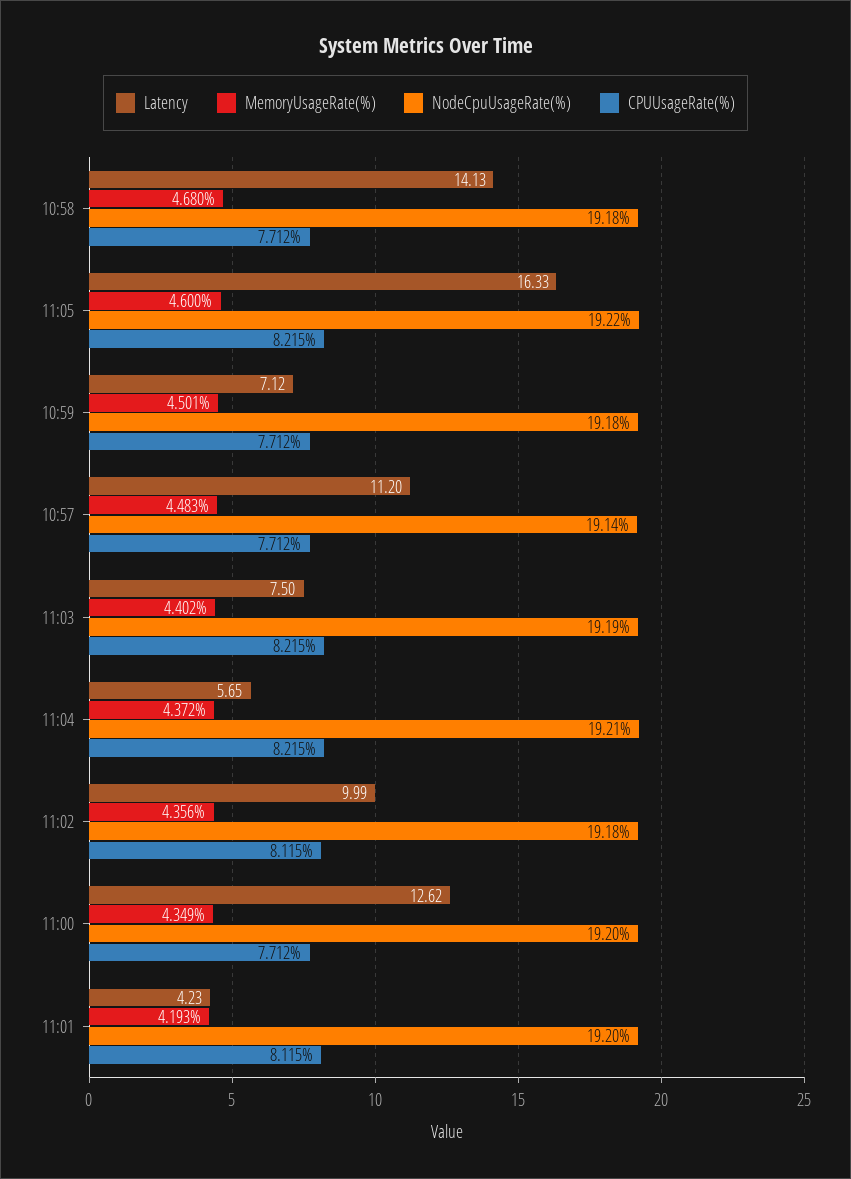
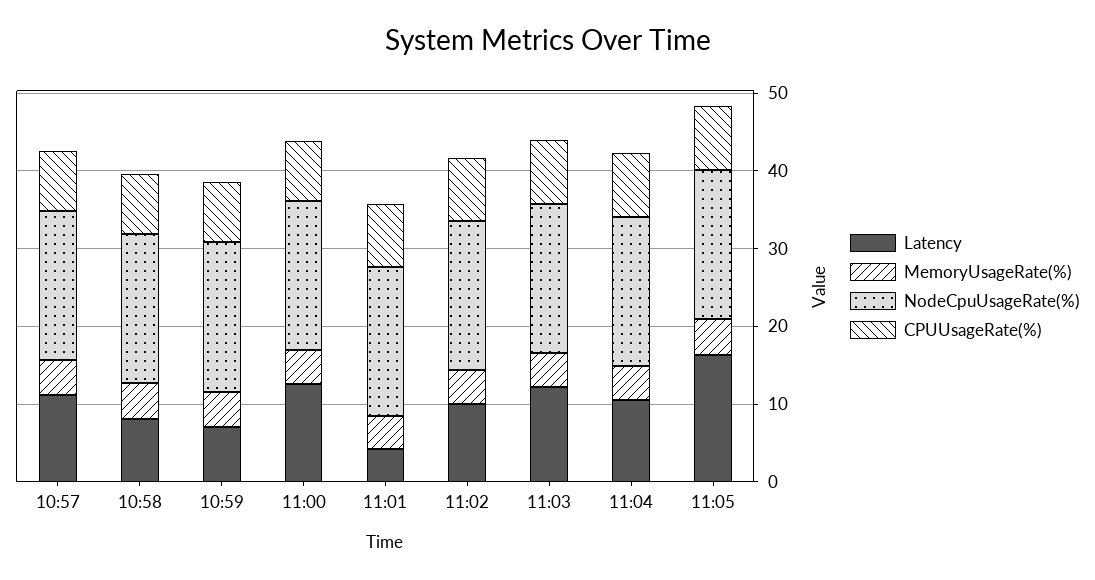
Latency, 10:58: 14.13 -> 8
Latency, 11:03: 7.5 -> 12
Latency, 11:04: 5.65 -> 10

